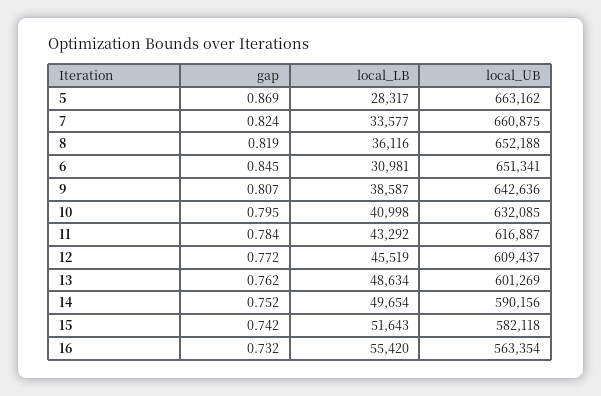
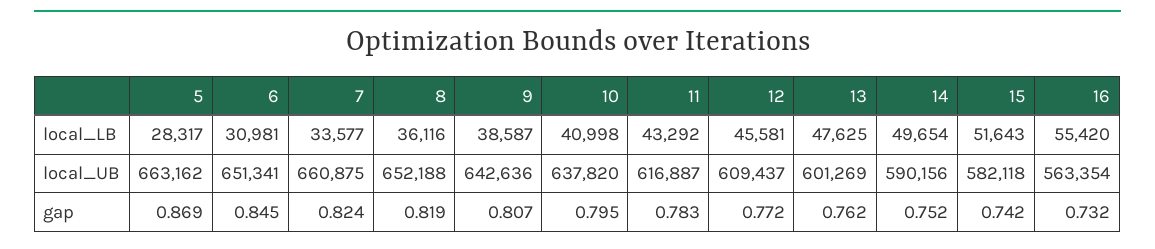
local_UB, 10: 632085 -> 637820
gap, 11: 0.784 -> 0.783
local_LB, 12: 45519 -> 45581
local_LB, 13: 48634 -> 47625

